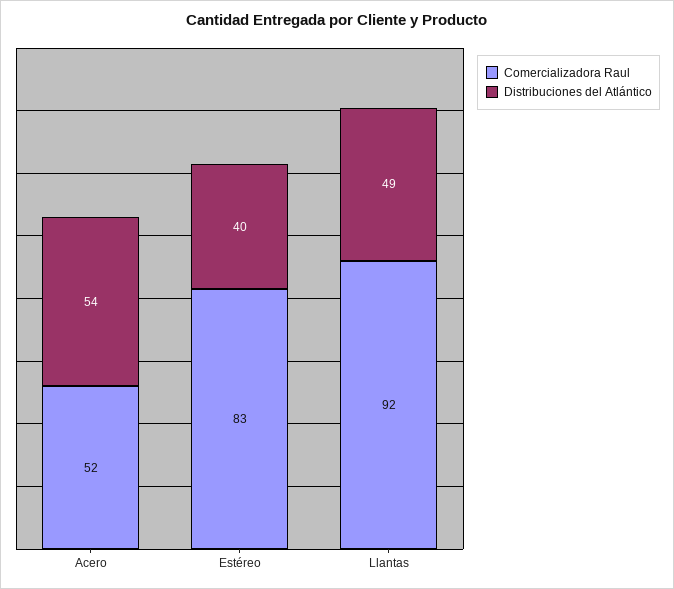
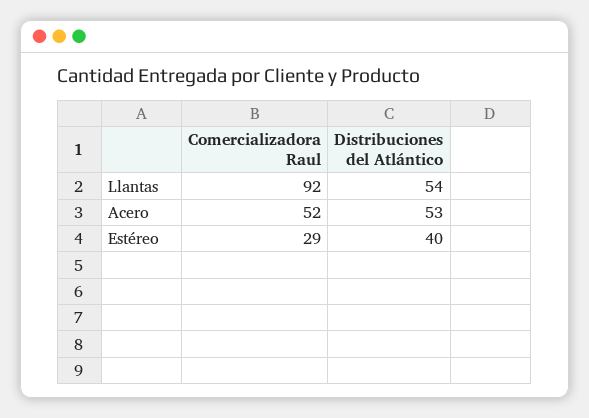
Distribuciones del Atlántico, Acero: 54 -> 53
Comercializadora Raul, Estéreo: 83 -> 29
Distribuciones del Atlántico, Llantas: 49 -> 54

